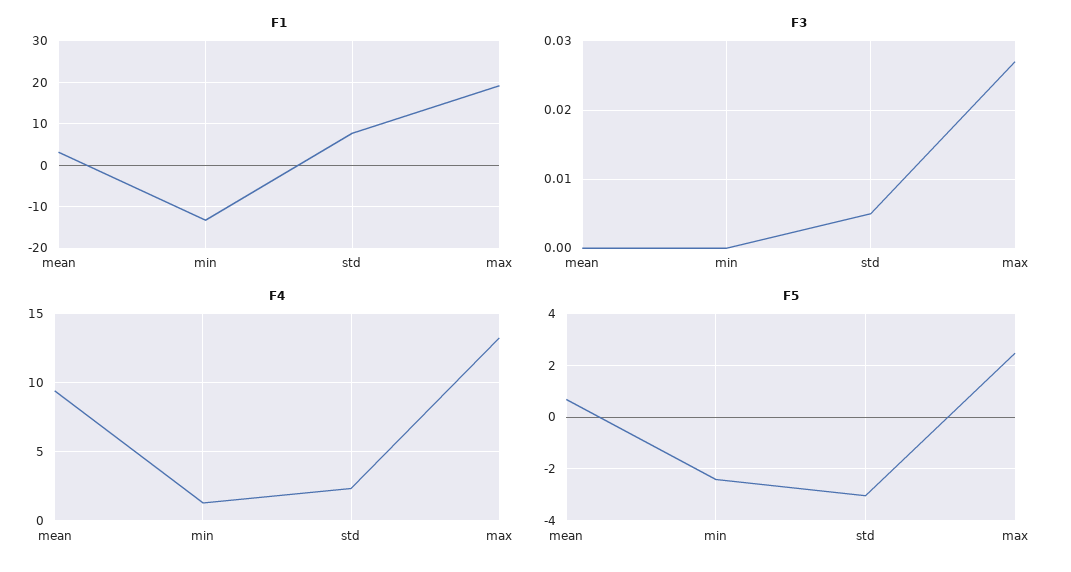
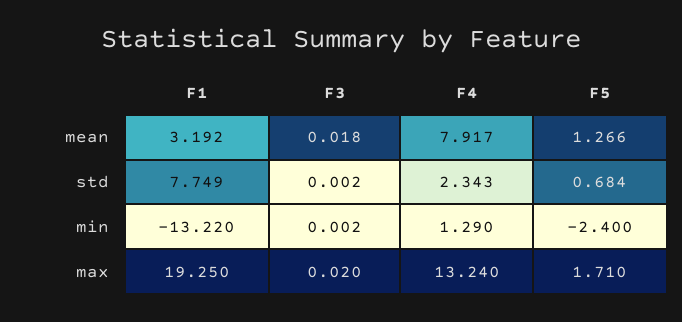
F3, mean: 0 -> 0.018
F3, min: 0 -> 0.002
F3, std: 0.005 -> 0.002
F3, max: 0.027 -> 0.02
F4, mean: 9.5 -> 7.917
F5, mean: 0.75 -> 1.266
F5, std: -3 -> 0.684
F5, max: 2.5 -> 1.71

